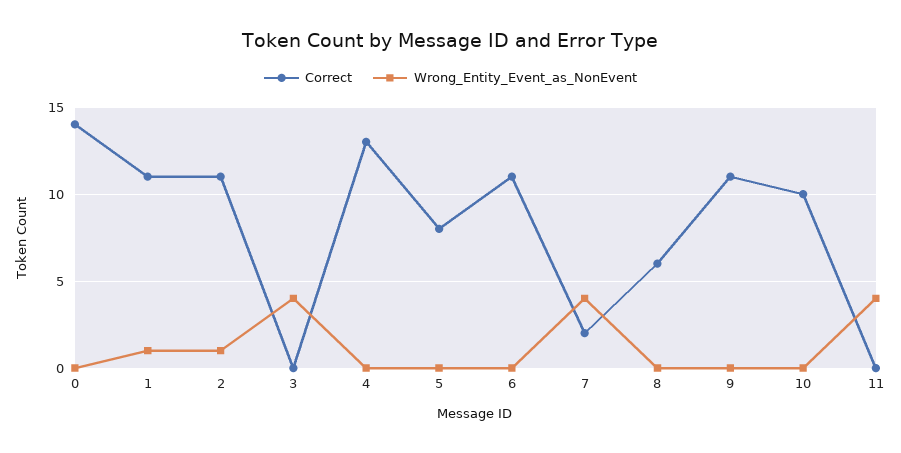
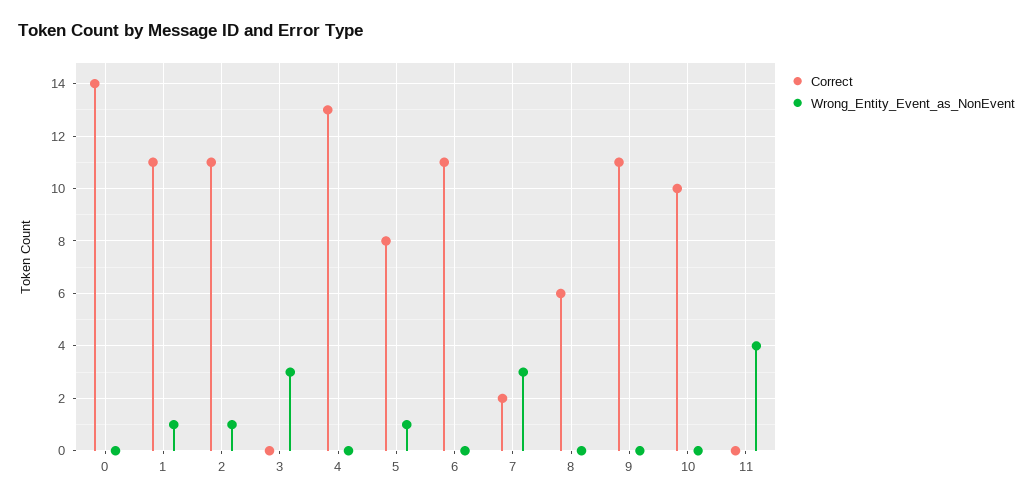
Wrong_Entity_Event_as_NonEvent, 3: 4 -> 3
Wrong_Entity_Event_as_NonEvent, 5: 0 -> 1
Wrong_Entity_Event_as_NonEvent, 7: 4 -> 3

